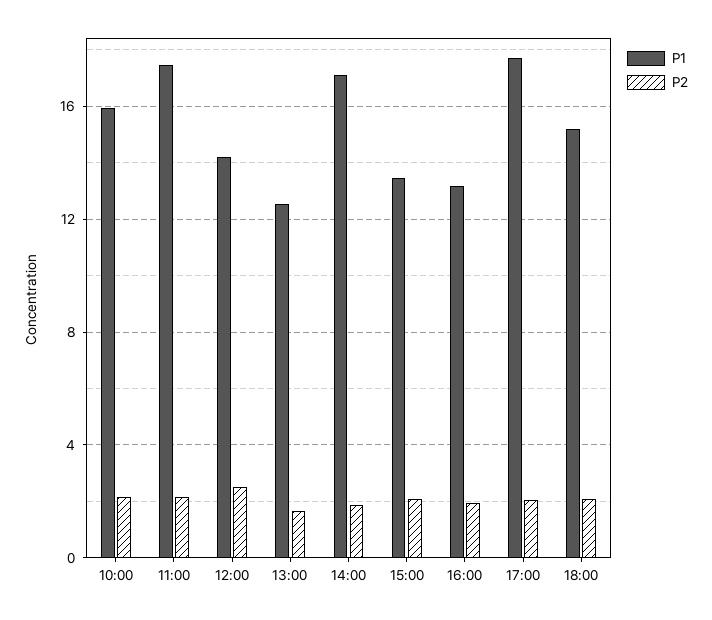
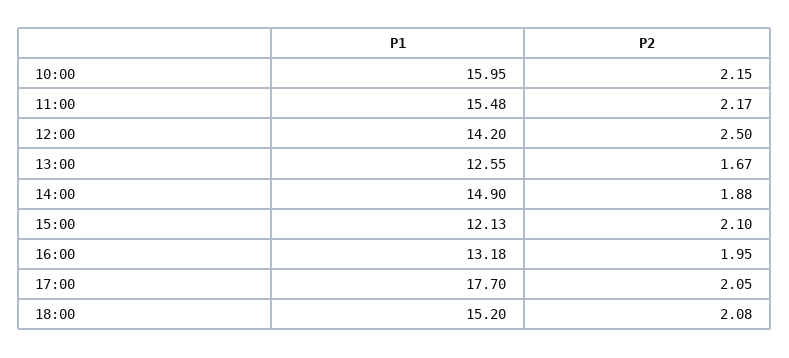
P1, 11:00: 17.5 -> 15.48
P1, 14:00: 17 -> 14.9
P1, 15:00: 13.5 -> 12.13

